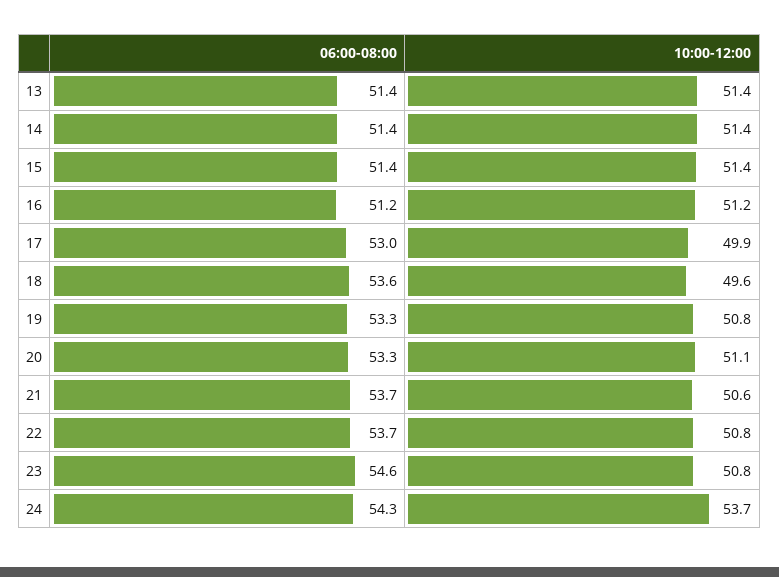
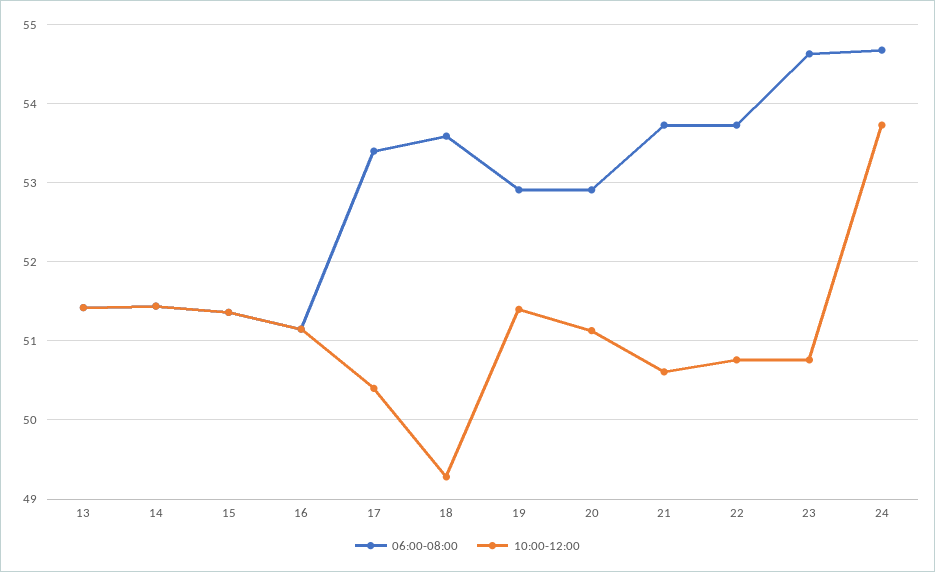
06:00-08:00, 17: 53 -> 53.4
10:00-12:00, 17: 49.9 -> 50.4
10:00-12:00, 18: 49.6 -> 49.3
06:00-08:00, 19: 53.3 -> 52.9
10:00-12:00, 19: 50.8 -> 51.4
06:00-08:00, 20: 53.3 -> 52.9
06:00-08:00, 24: 54.3 -> 54.7

